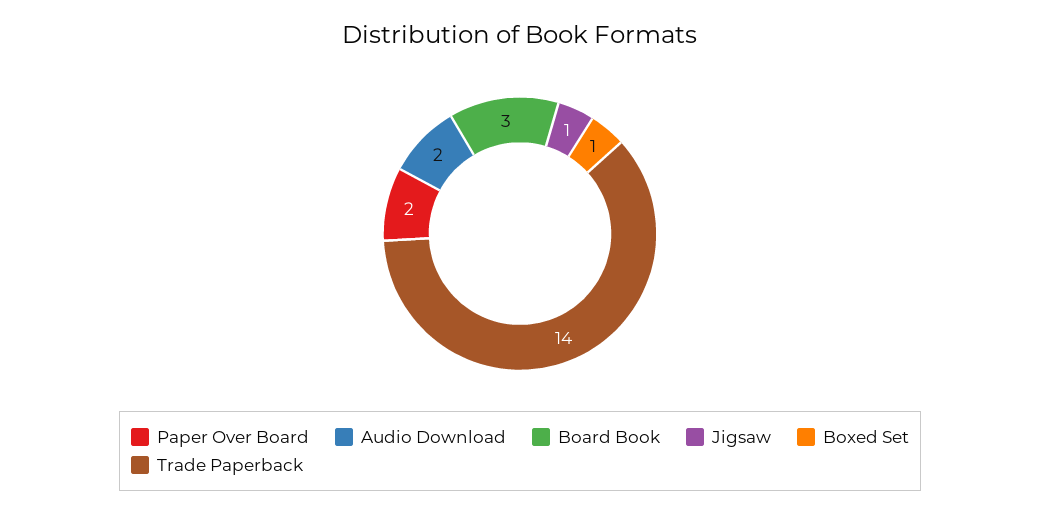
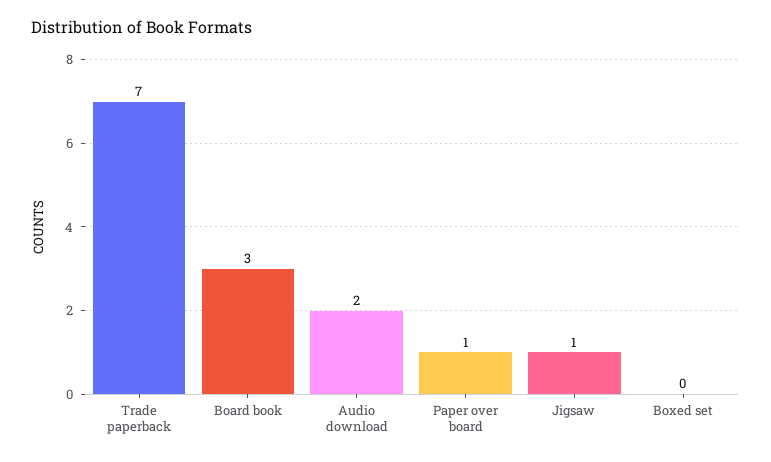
Paper Over Board: 2 -> 1
Boxed Set: 1 -> 0
Trade Paperback: 14 -> 7

